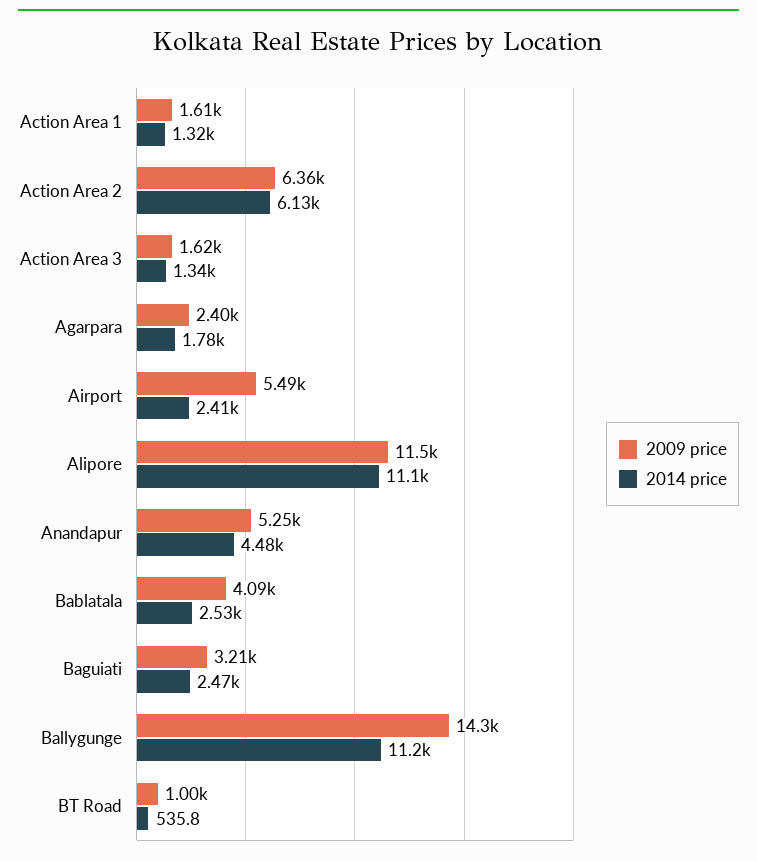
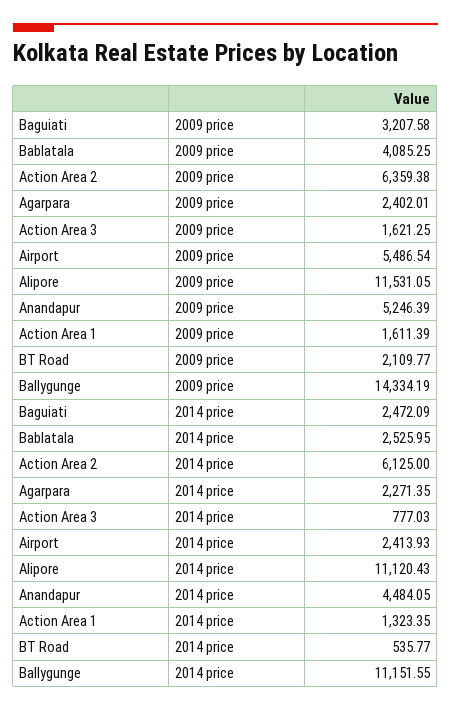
2014 price, Action Area 3: 1340 -> 777.03
2014 price, Agarpara: 1780 -> 2271.35
2009 price, BT Road: 1000 -> 2109.77

